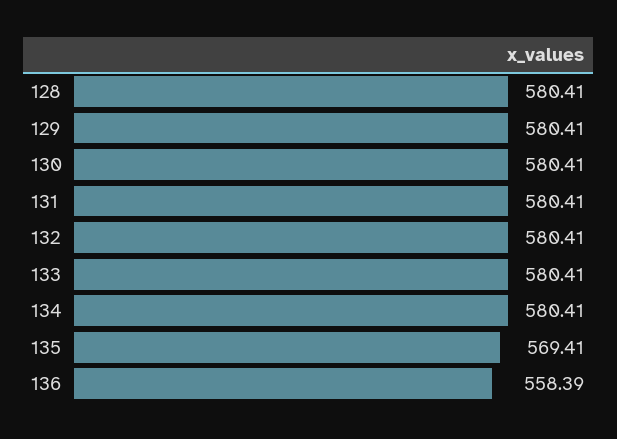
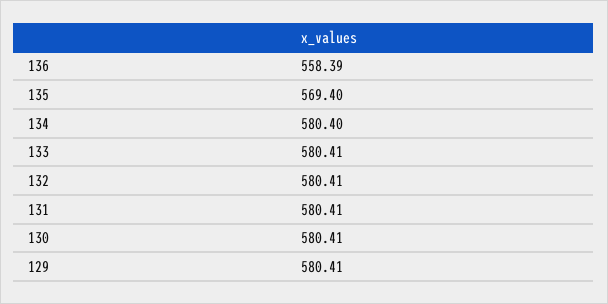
128: 580.41 -> none
134: 580.41 -> 580.4
135: 569.41 -> 569.4

